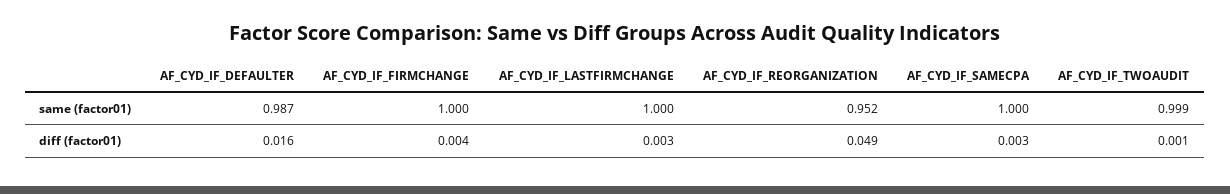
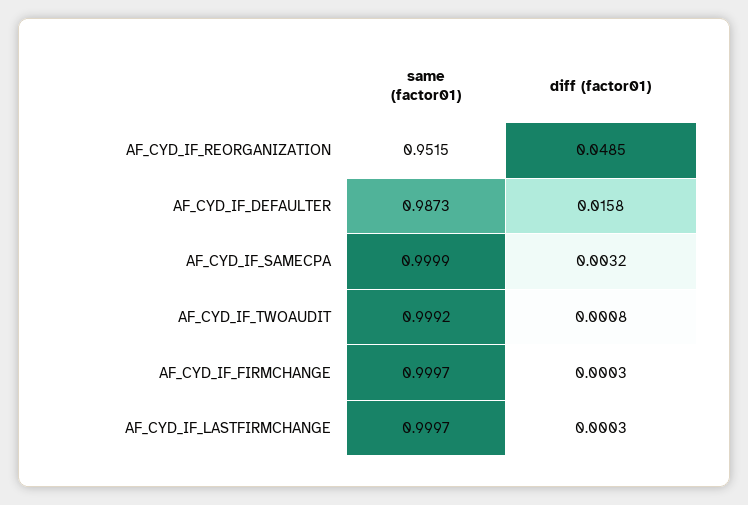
AF_CYD_IF_FIRMCHANGE, diff (factor01): 0.004 -> 0.0003
AF_CYD_IF_LASTFIRMCHANGE, diff (factor01): 0.003 -> 0.0003

